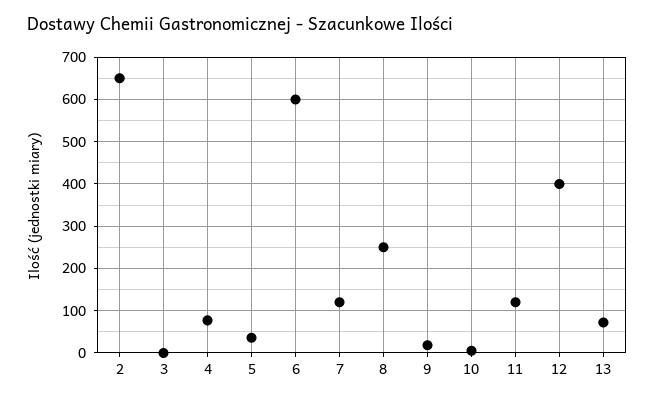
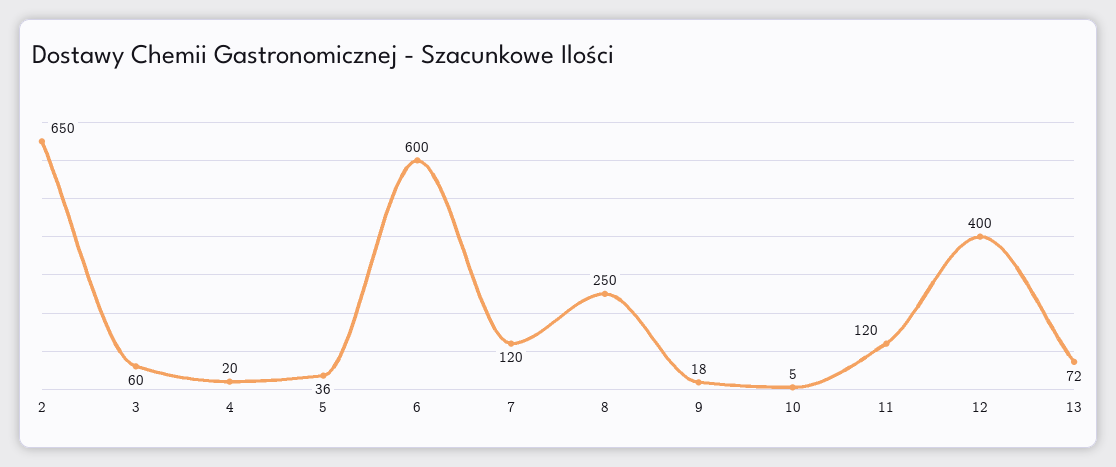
3: 0 -> 60
4: 80 -> 20

